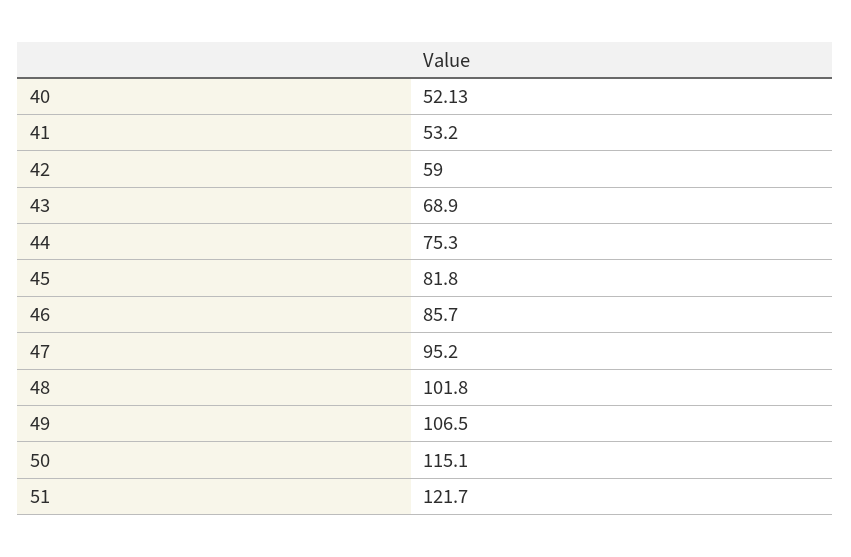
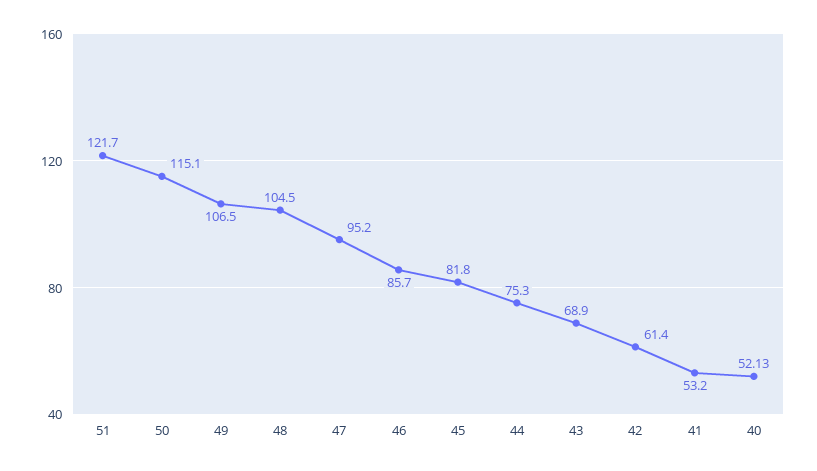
42: 59 -> 61.4
48: 101.8 -> 104.5

